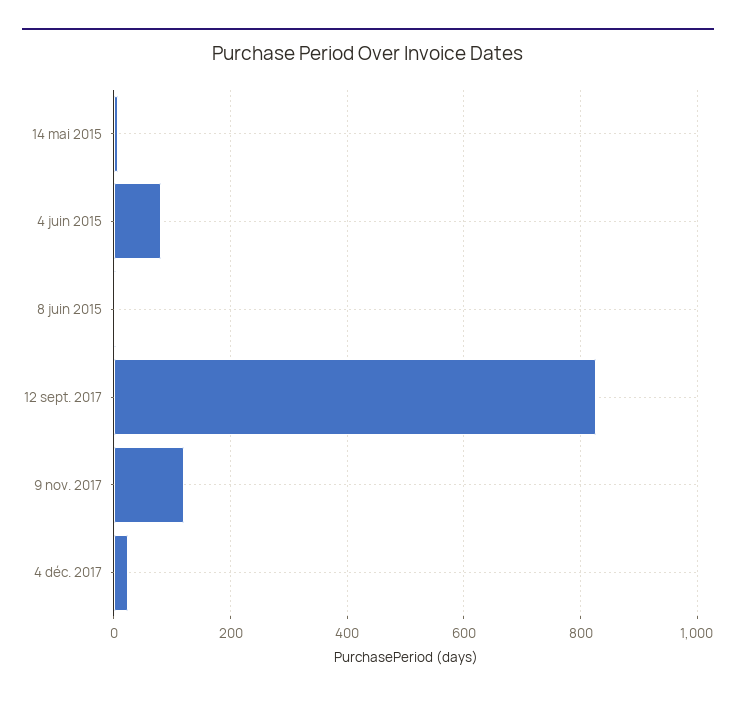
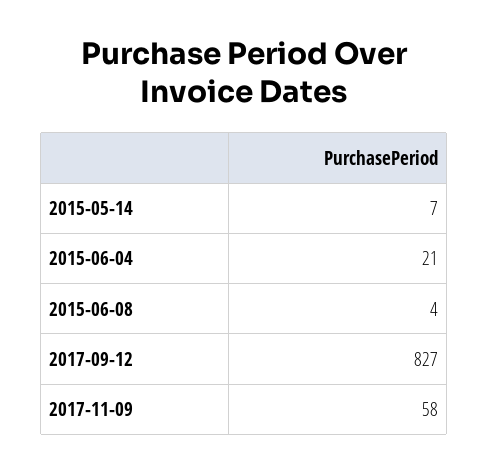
4 juin 2015: 80 -> 21
9 nov. 2017: 120 -> 58
4 déc. 2017: 20 -> none

